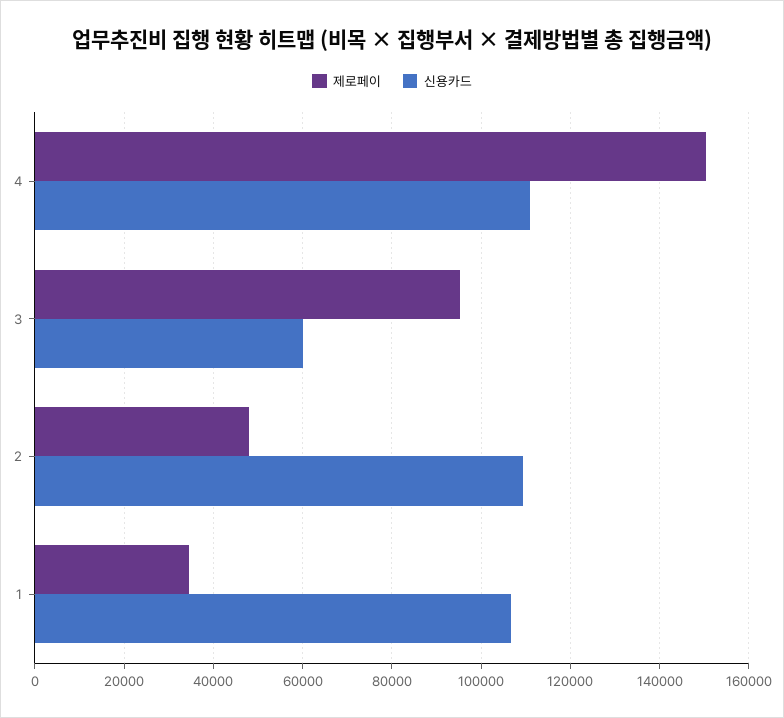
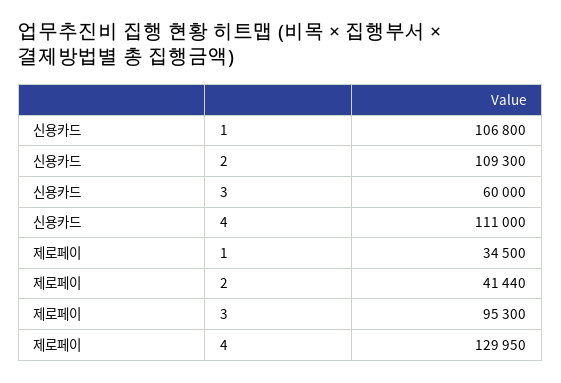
제로페이, 4: 150000 -> 129950
제로페이, 2: 48000 -> 41440

